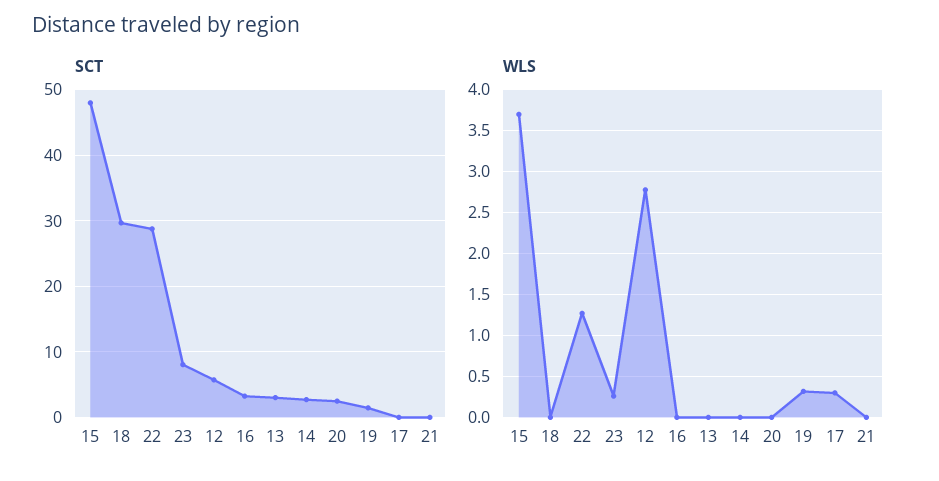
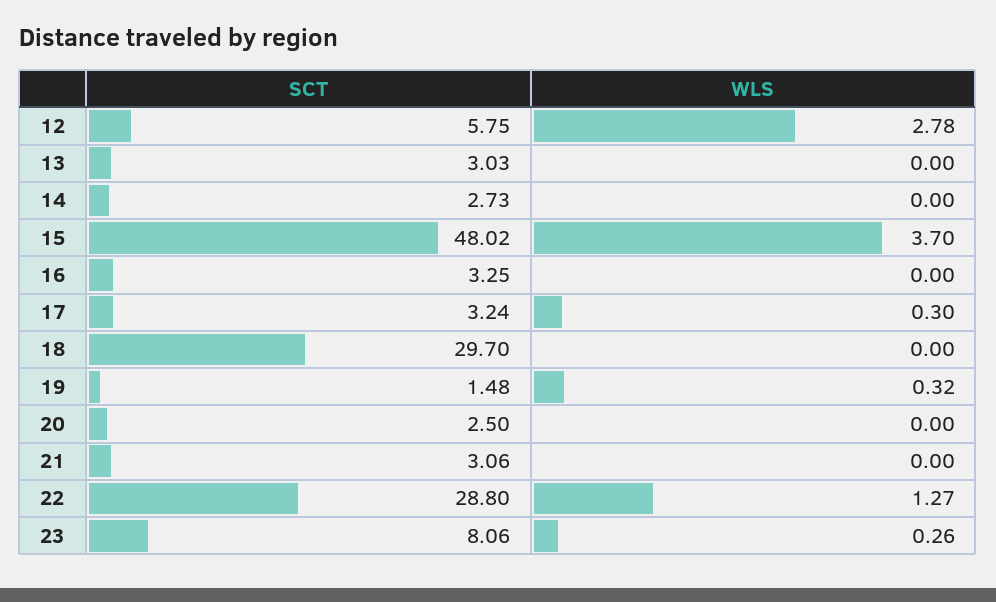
SCT, 17: 0 -> 3.24
SCT, 21: 0 -> 3.06

